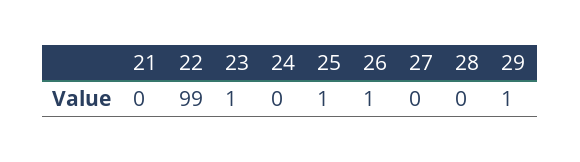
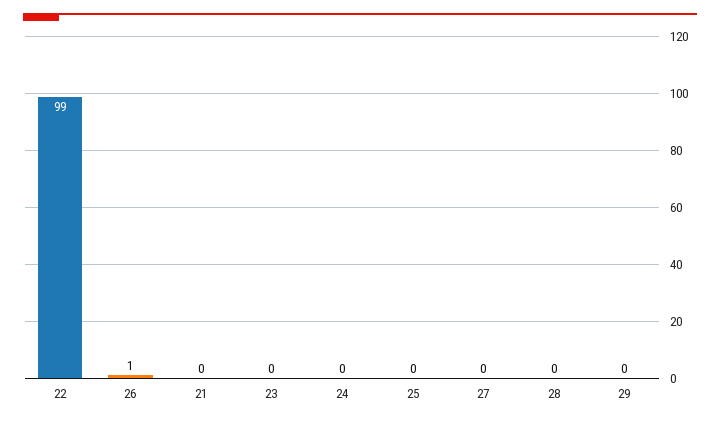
23: 1 -> 0
25: 1 -> 0
29: 1 -> 0

